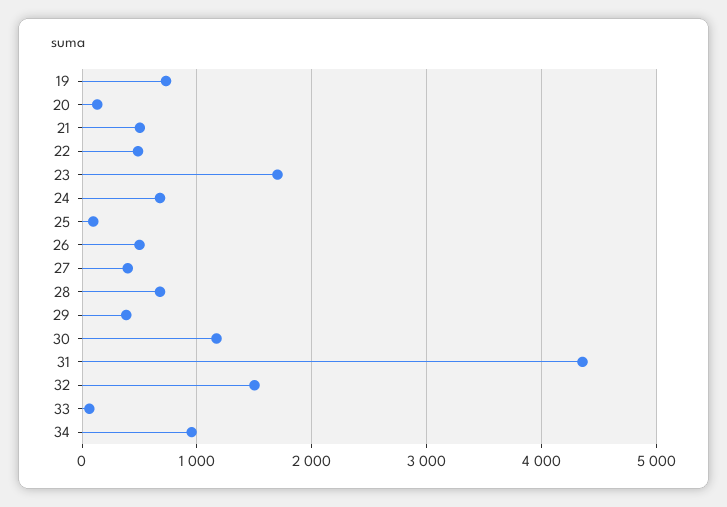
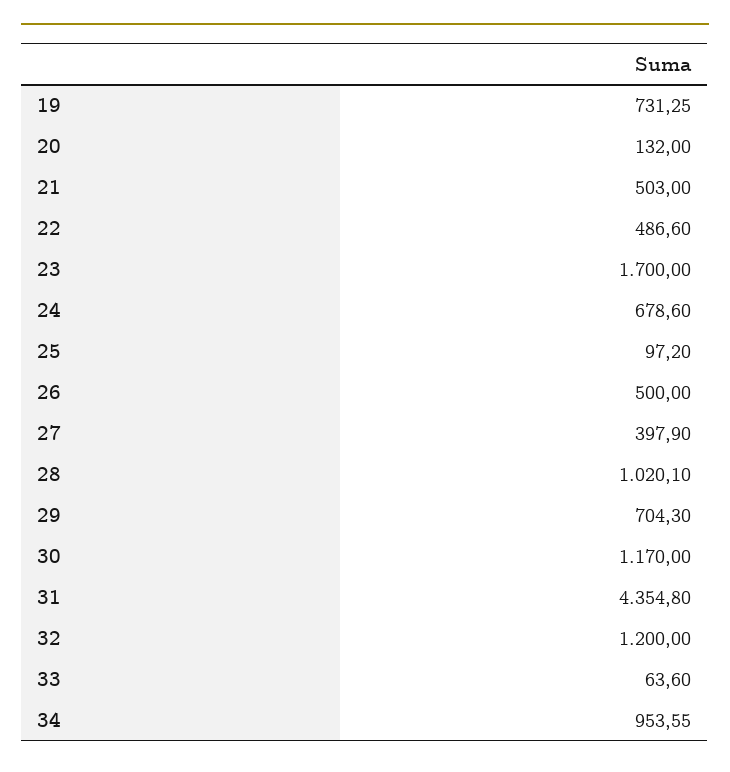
28: 700 -> 1020.1
29: 400 -> 704.3
32: 1500 -> 1200

